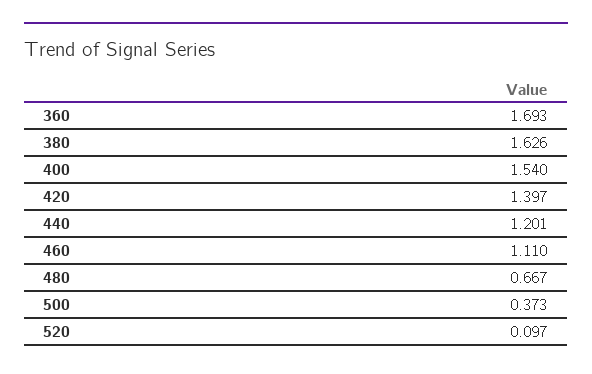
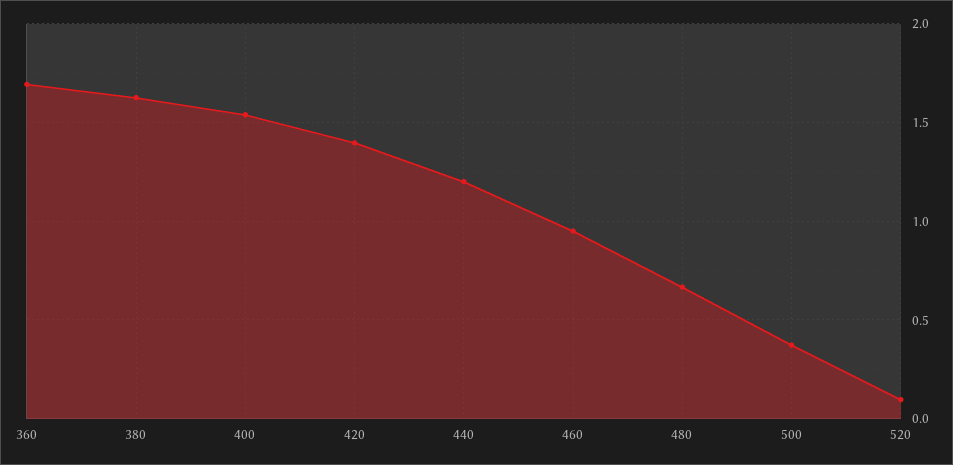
460: 1.11 -> 0.95

